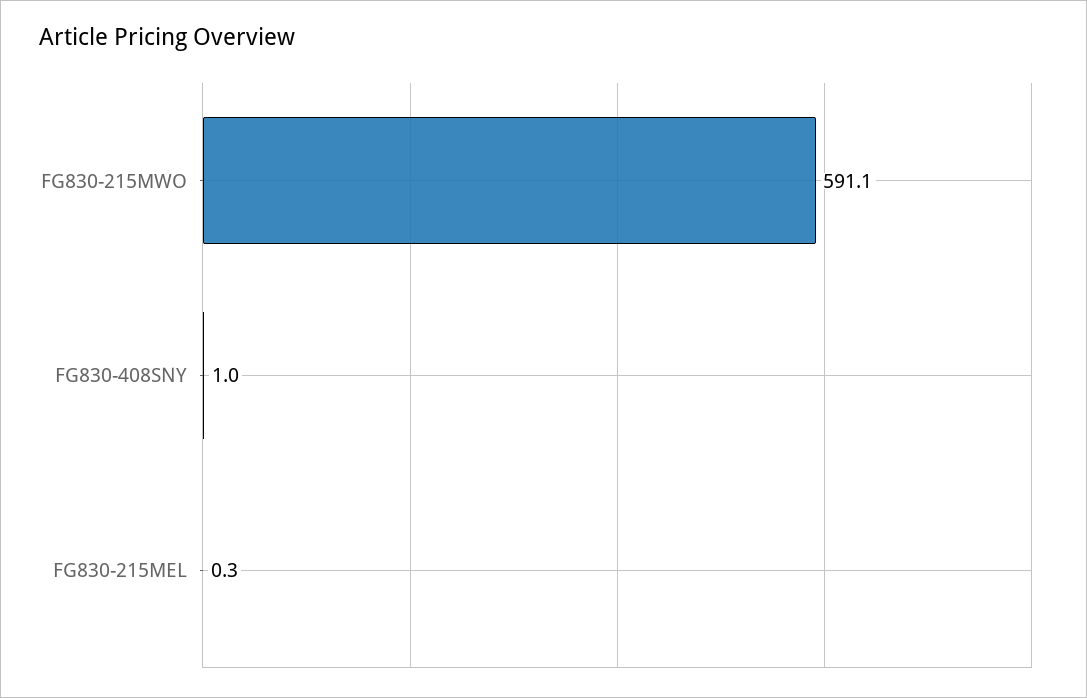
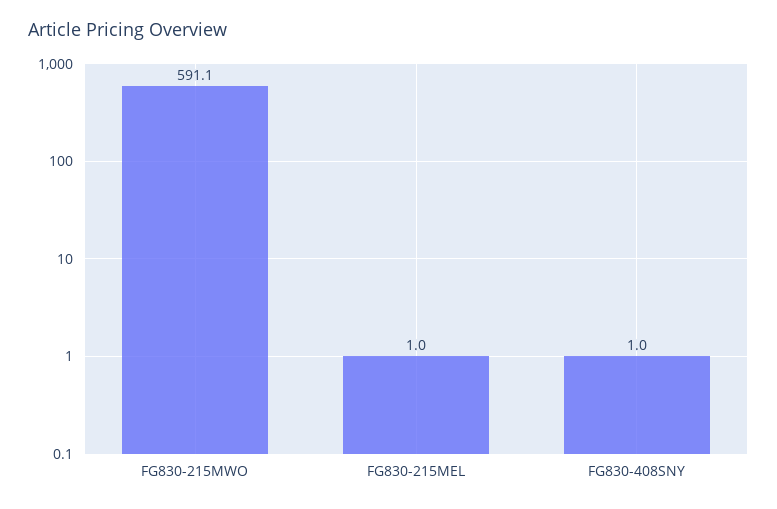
FG830-215MEL: 0.3 -> 1

